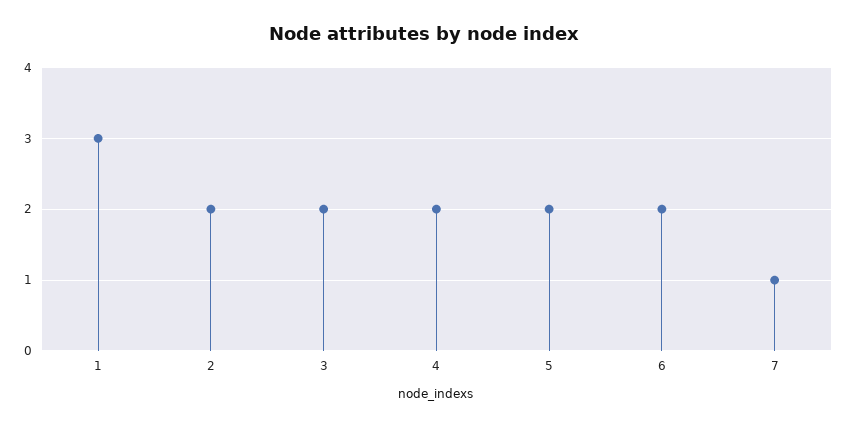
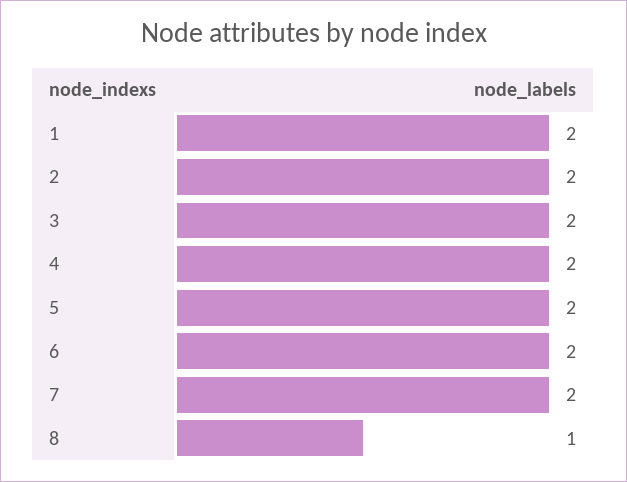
1: 3 -> 2
7: 1 -> 2
8: none -> 1

